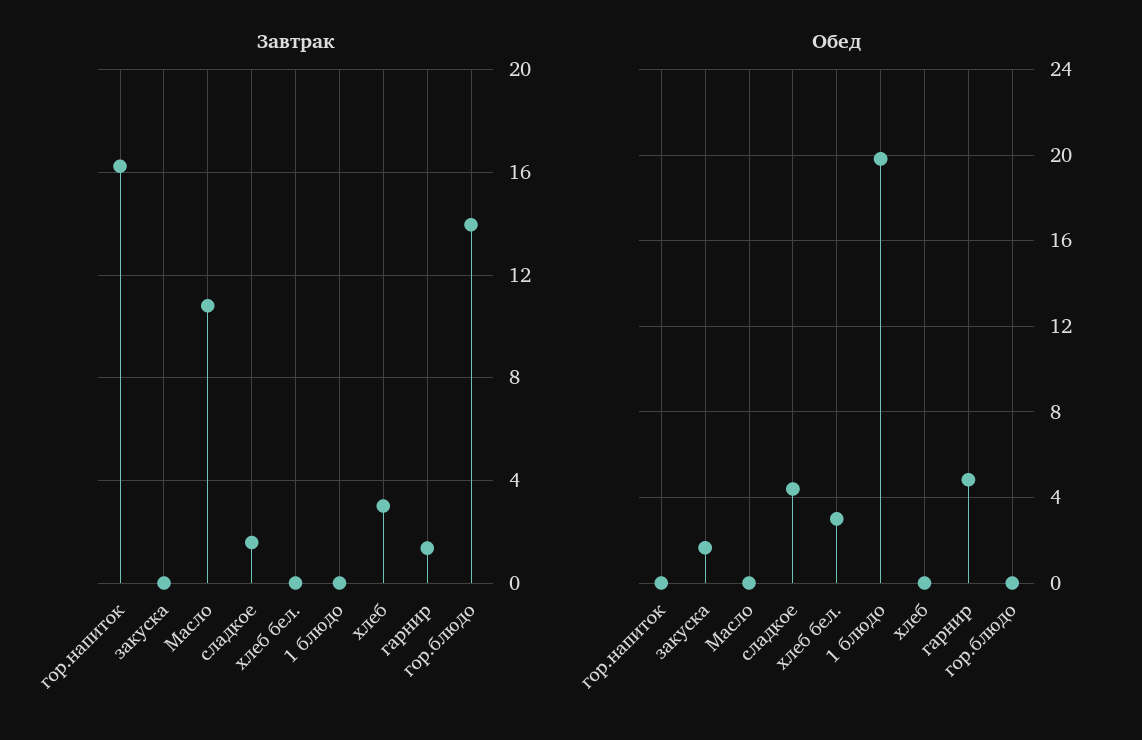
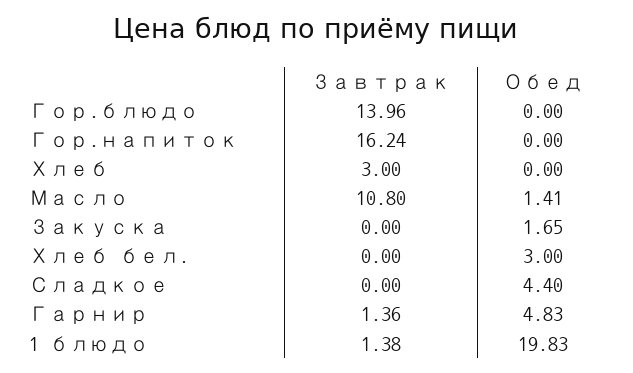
Завтрак, сладкое: 1.5 -> 0
Завтрак, 1 блюдо: 0 -> 1.38
Обед, Масло: 0 -> 1.41

